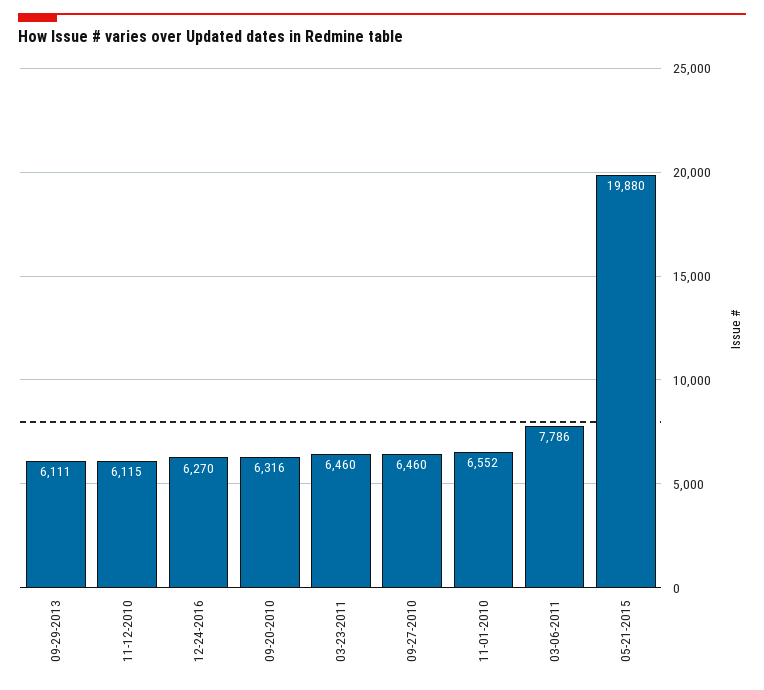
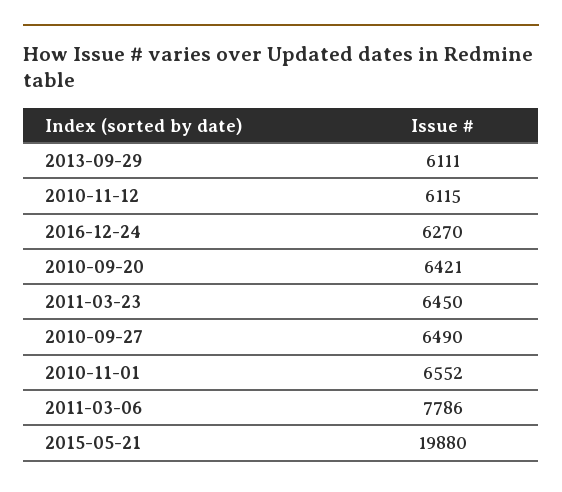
09-20-2010: 6316 -> 6421
03-23-2011: 6460 -> 6450
09-27-2010: 6460 -> 6490

